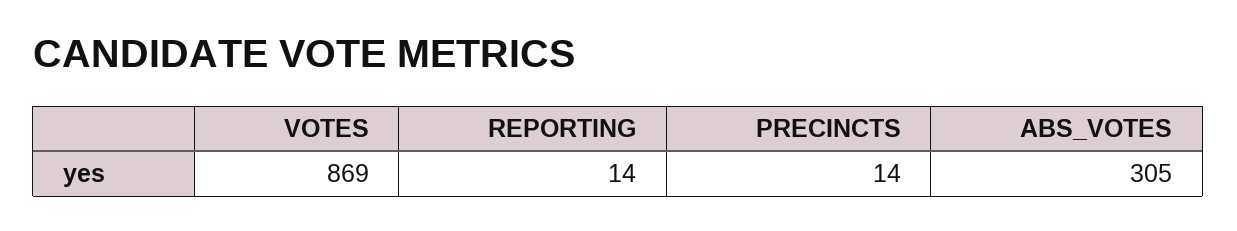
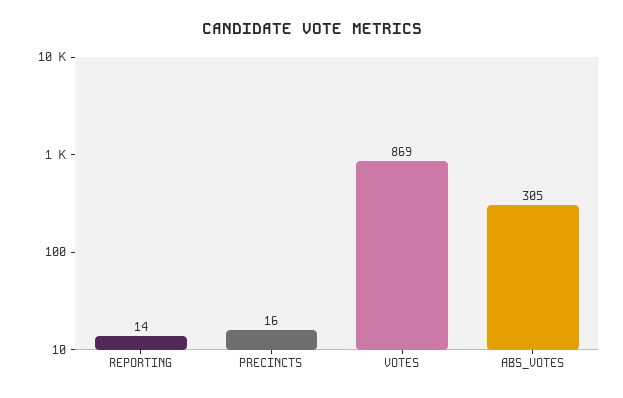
PRECINCTS: 14 -> 16

